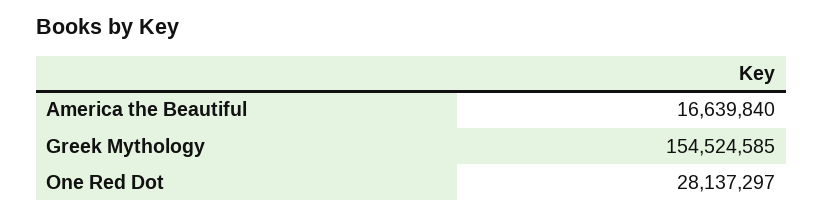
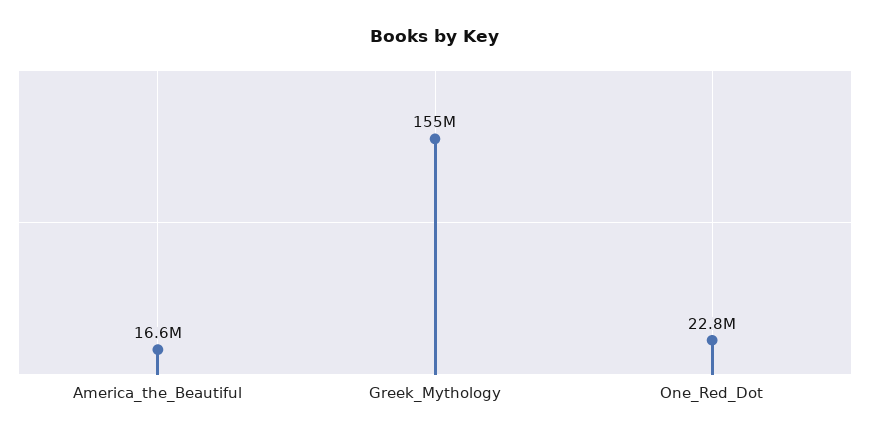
One Red Dot: 28137297 -> 22800000

